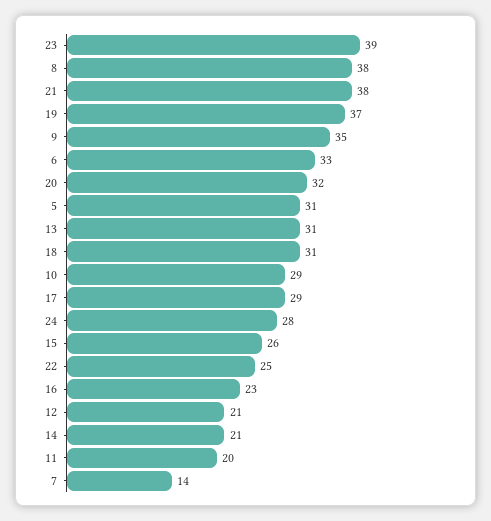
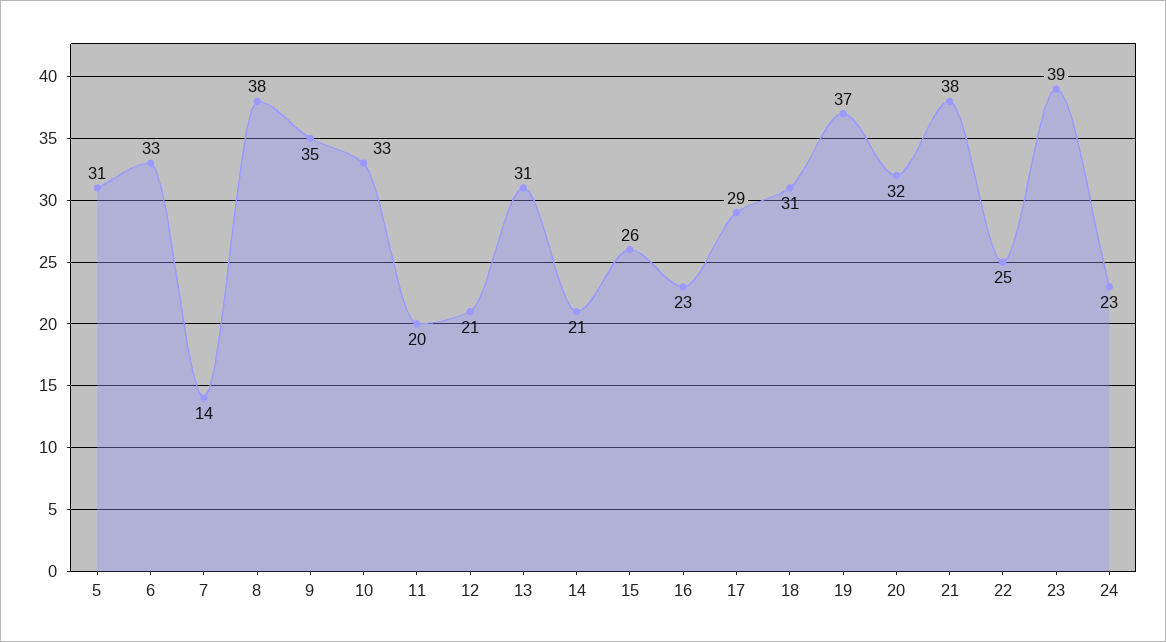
10: 29 -> 33
24: 28 -> 23

